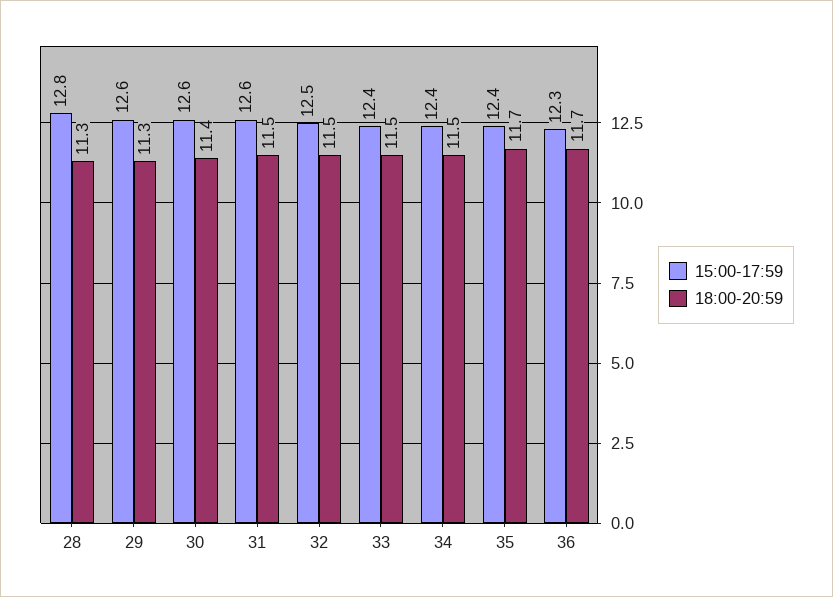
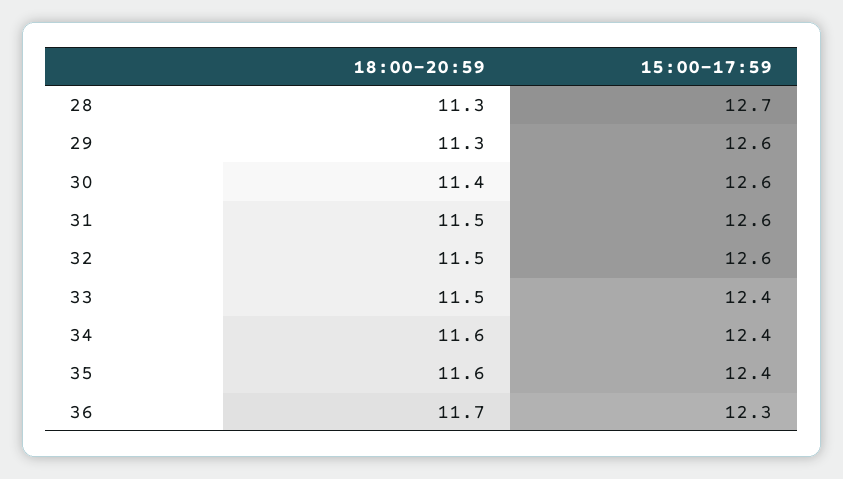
15:00-17:59, 28: 12.8 -> 12.7
15:00-17:59, 32: 12.5 -> 12.6
18:00-20:59, 34: 11.5 -> 11.6
18:00-20:59, 35: 11.7 -> 11.6

